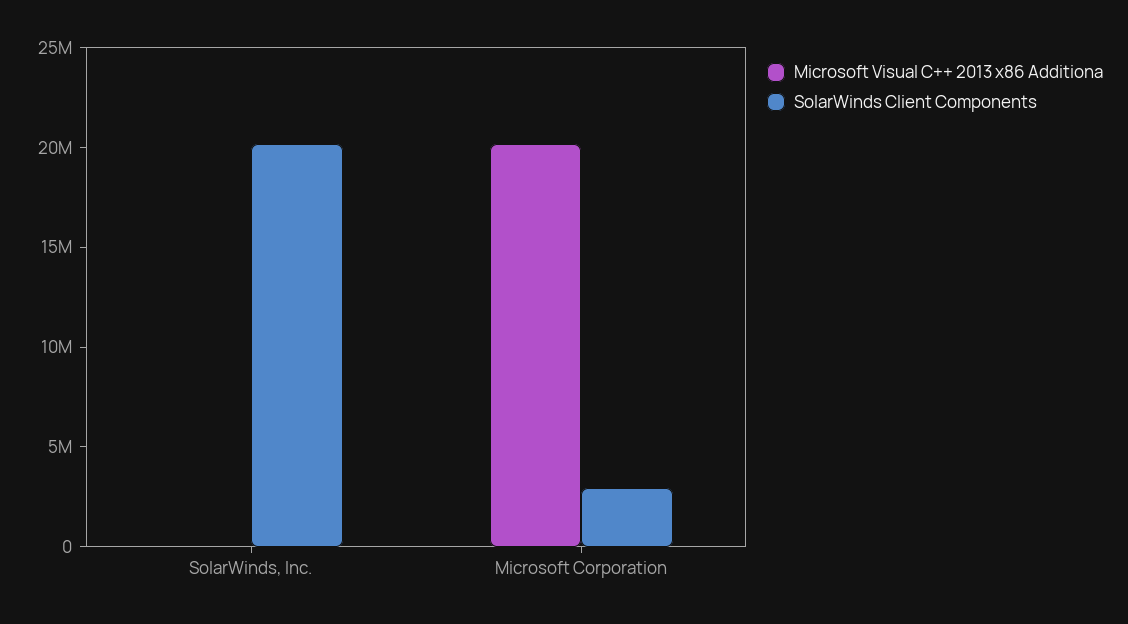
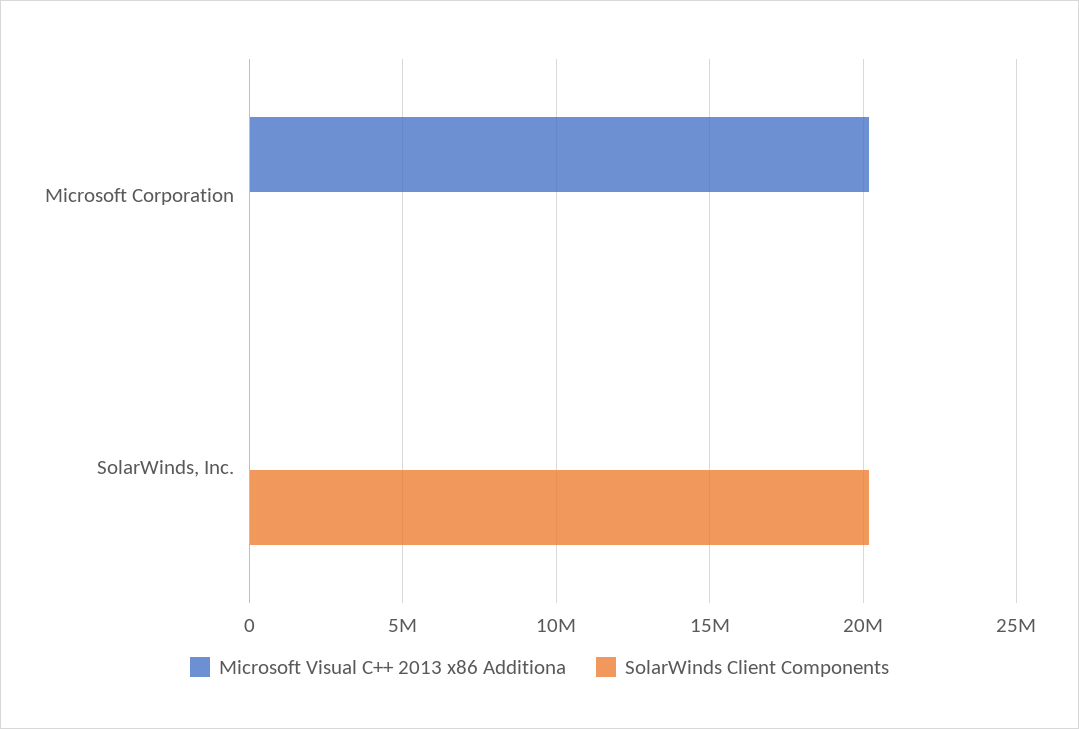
SolarWinds Client Components, Microsoft Corporation: 3000000 -> 0

